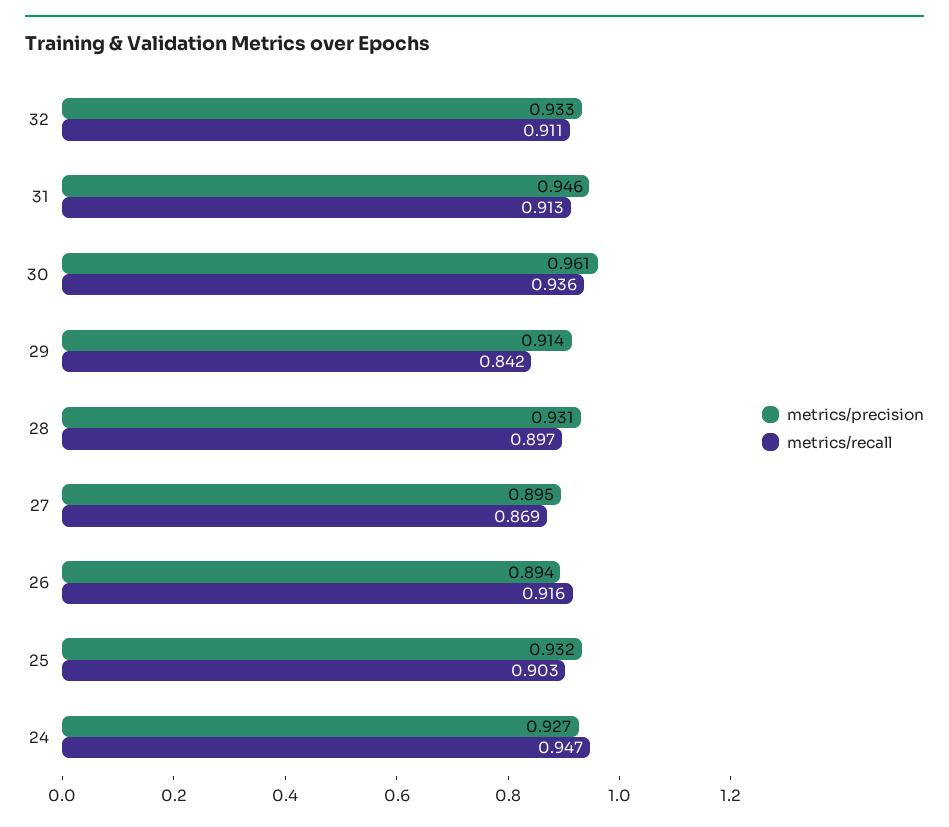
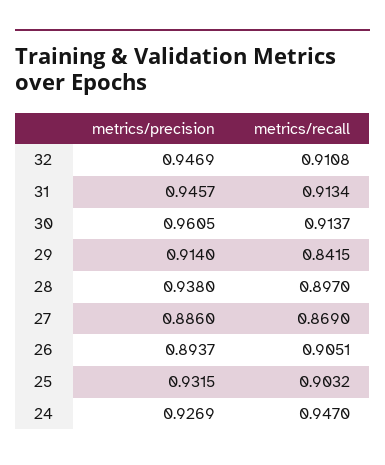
metrics/precision, 32: 0.933 -> 0.9469
metrics/recall, 30: 0.936 -> 0.9137
metrics/precision, 28: 0.931 -> 0.938
metrics/precision, 27: 0.895 -> 0.886
metrics/recall, 26: 0.916 -> 0.9051

